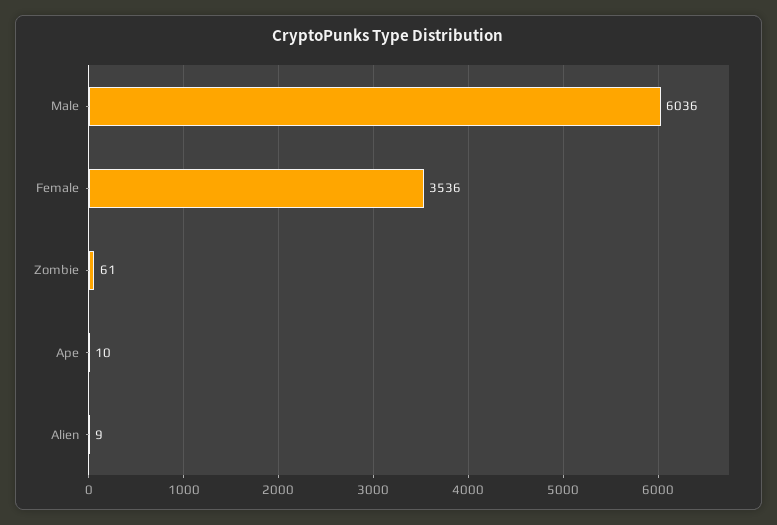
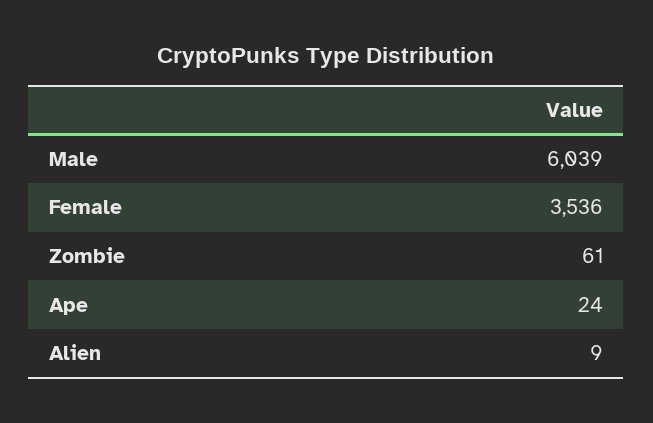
Male: 6036 -> 6039
Ape: 10 -> 24

